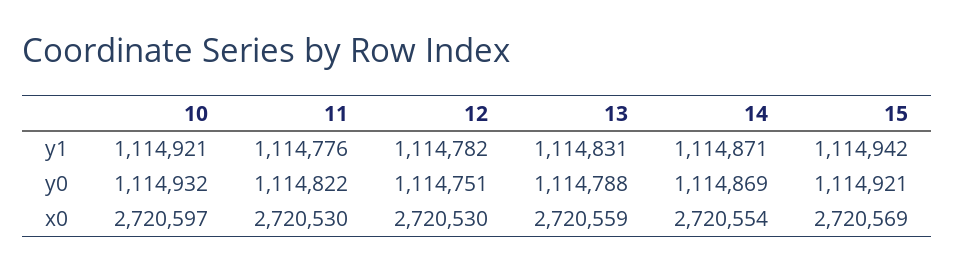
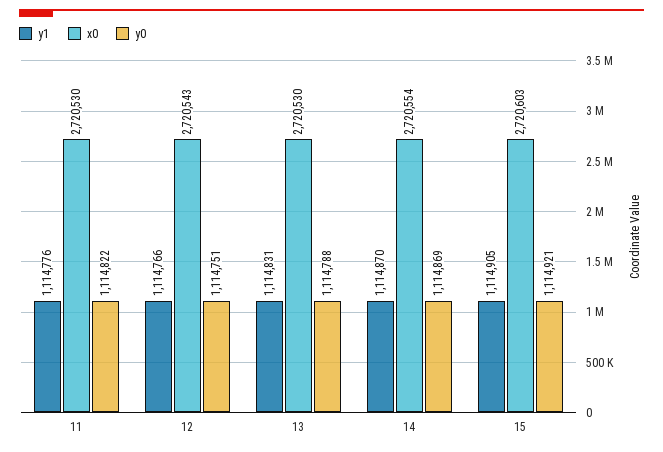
y1, 10: 1114921 -> none
y1, 12: 1114782 -> 1114766
y1, 14: 1114871 -> 1114870
y1, 15: 1114942 -> 1114905
y0, 10: 1114932 -> none
x0, 10: 2720597 -> none
x0, 12: 2720530 -> 2720543
x0, 13: 2720559 -> 2720530
x0, 15: 2720569 -> 2720603

